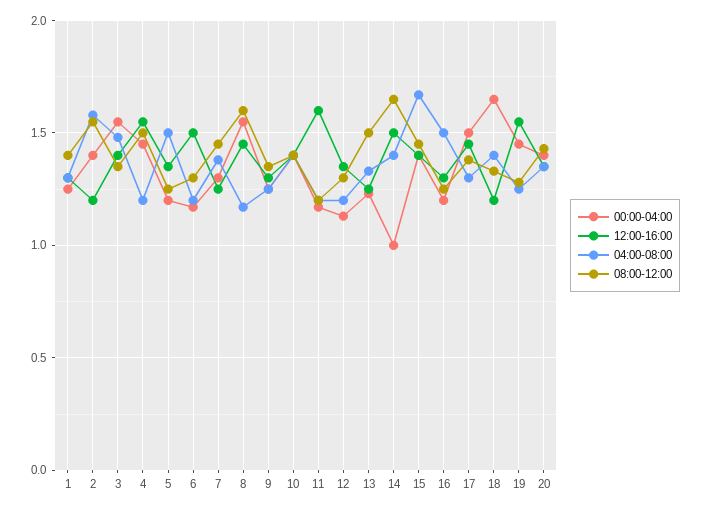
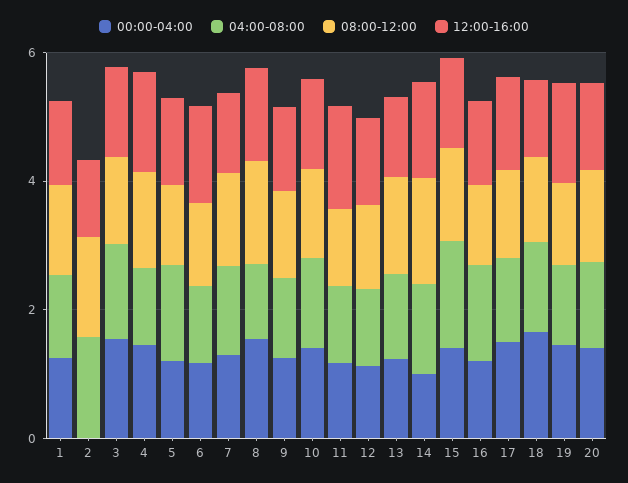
00:00-04:00, 2: 1.4 -> 0

